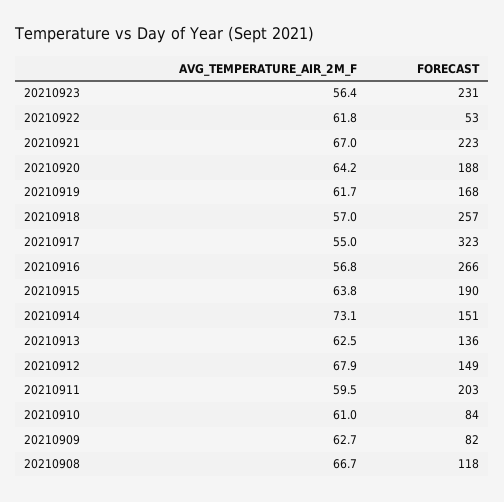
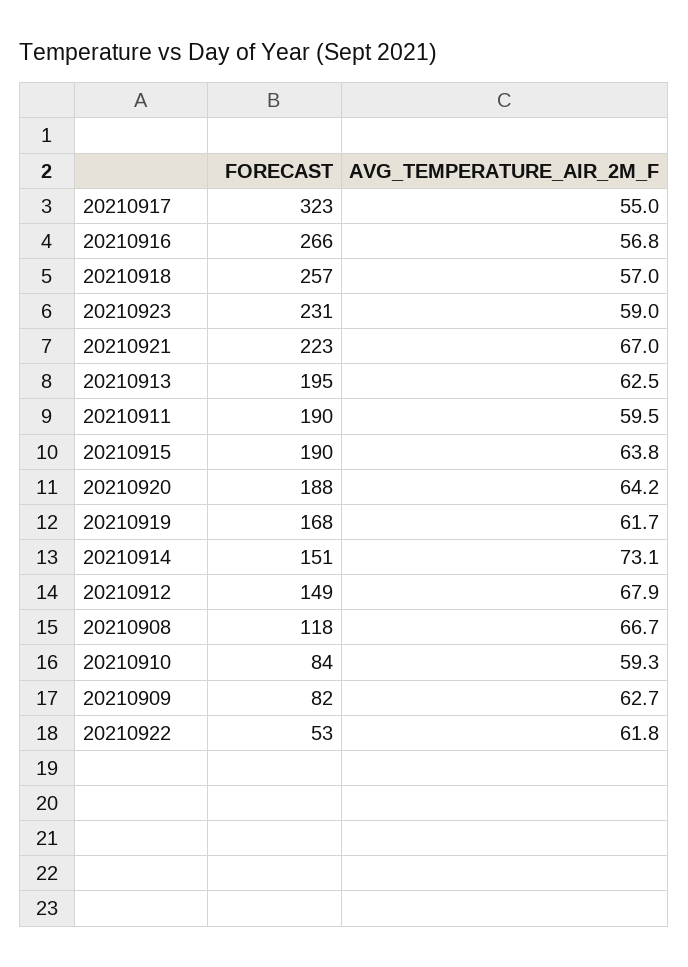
AVG_TEMPERATURE_AIR_2M_F, 20210923: 56.4 -> 59
FORECAST, 20210913: 136 -> 195
FORECAST, 20210911: 203 -> 190
AVG_TEMPERATURE_AIR_2M_F, 20210910: 61 -> 59.3

